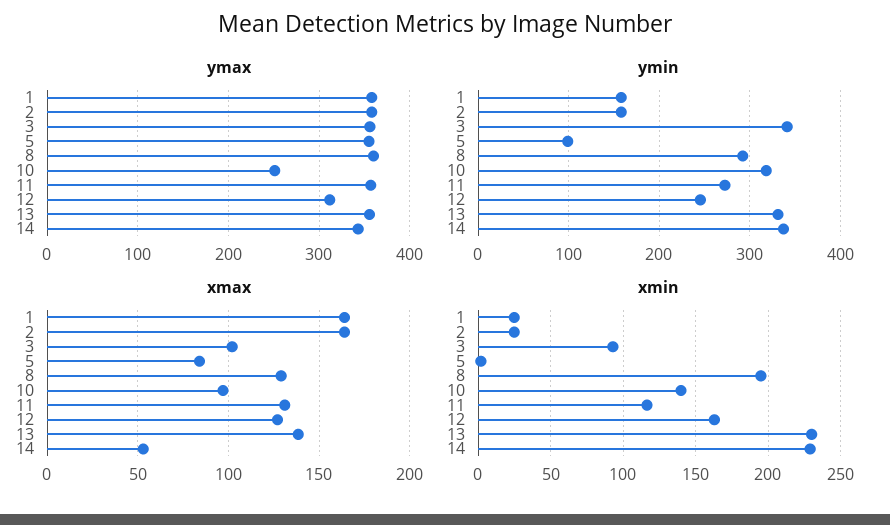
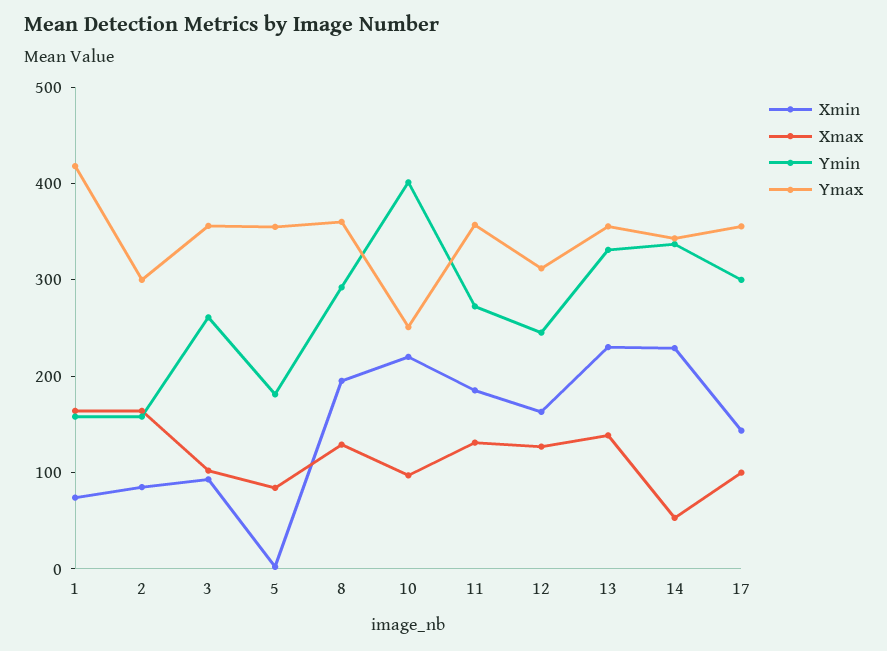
ymax, 1: 360 -> 420
ymax, 2: 360 -> 300
ymin, 3: 340 -> 260
ymin, 5: 100 -> 180
ymin, 10: 320 -> 400
xmin, 1: 25 -> 80
xmin, 2: 25 -> 80
xmin, 10: 140 -> 220
xmin, 11: 115 -> 180
xmin, 17: none -> 140
xmax, 17: none -> 100
ymin, 17: none -> 300
ymax, 17: none -> 360

